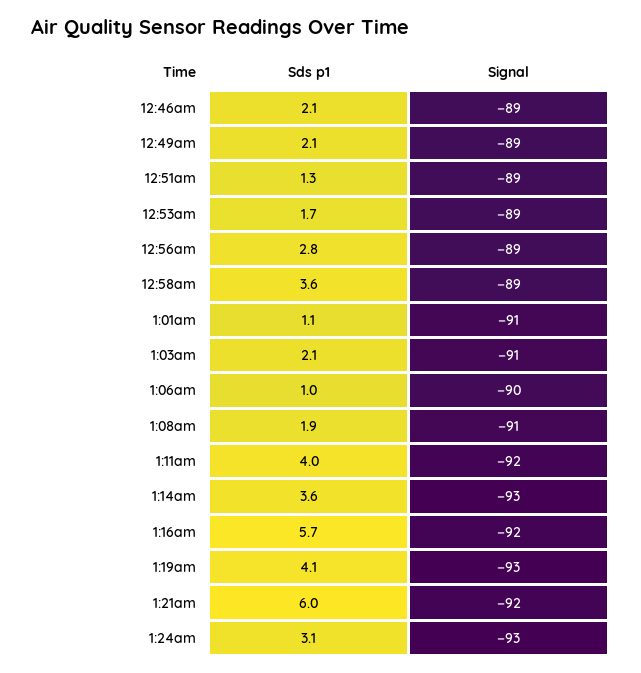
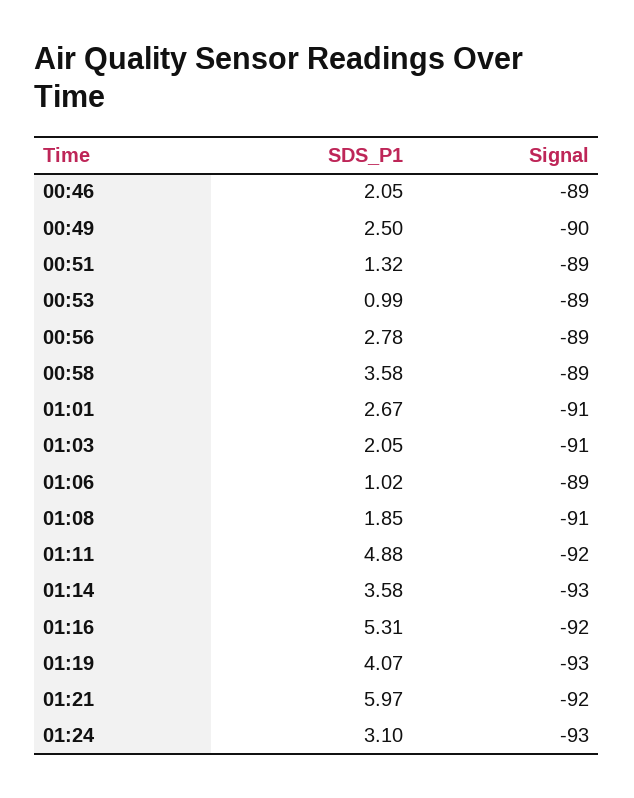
Sds p1, 12:49am: 2.1 -> 2.5
Signal, 12:49am: -89 -> -90
Sds p1, 12:53am: 1.7 -> 0.99
Sds p1, 1:01am: 1.1 -> 2.67
Signal, 1:06am: -90 -> -89
Sds p1, 1:11am: 4 -> 4.88
Sds p1, 1:16am: 5.7 -> 5.31

